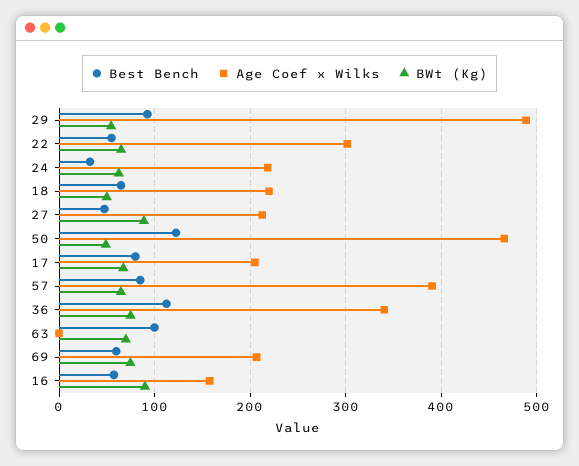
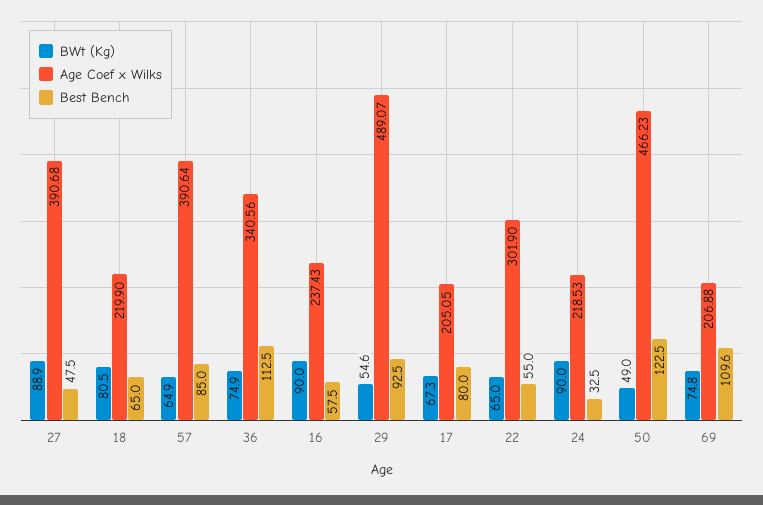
BWt (Kg), 24: 60 -> 90
BWt (Kg), 18: 50 -> 80.5
Age Coef x Wilks, 27: 210 -> 390.68
Best Bench, 63: 100 -> none
Age Coef x Wilks, 63: 0 -> none
BWt (Kg), 63: 70 -> none
Best Bench, 69: 60 -> 109.6
Age Coef x Wilks, 16: 160 -> 237.43

